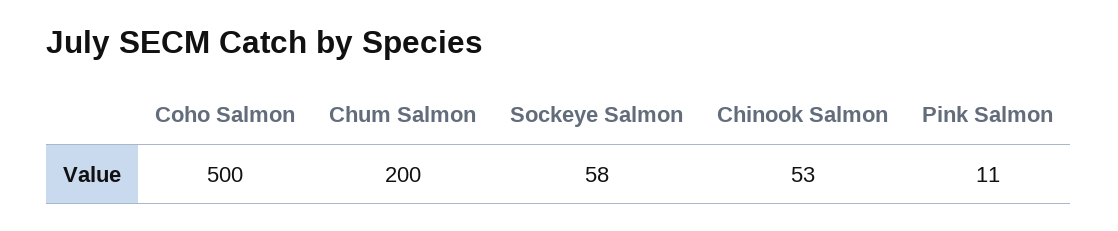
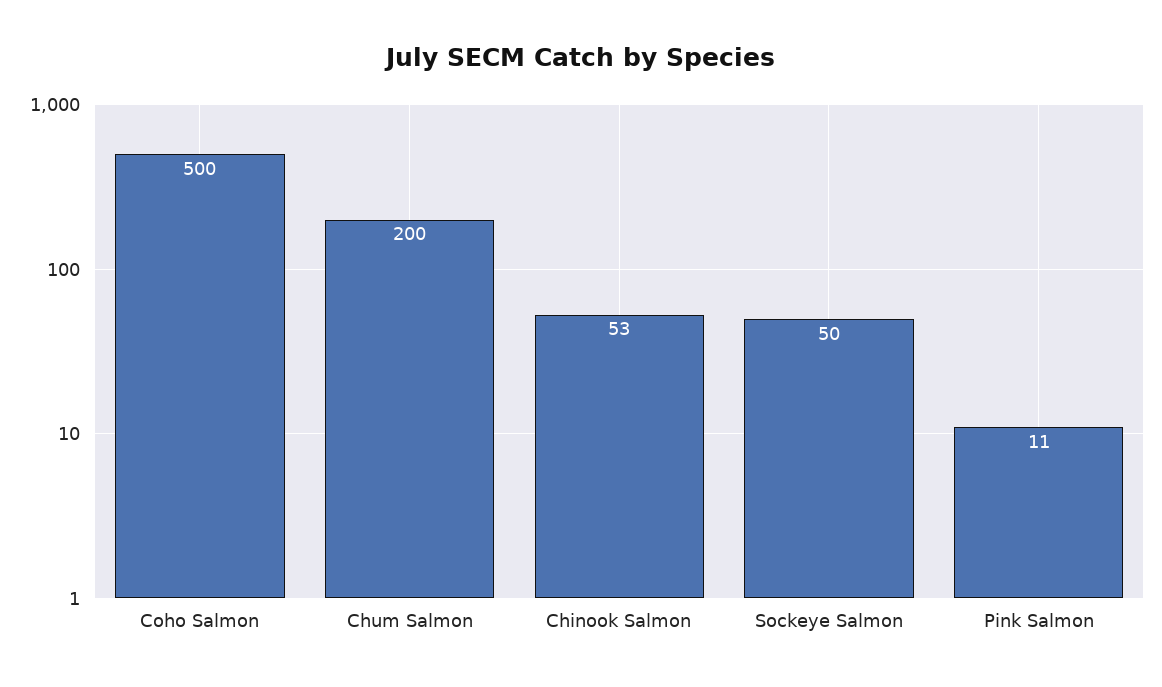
Sockeye Salmon: 58 -> 50

